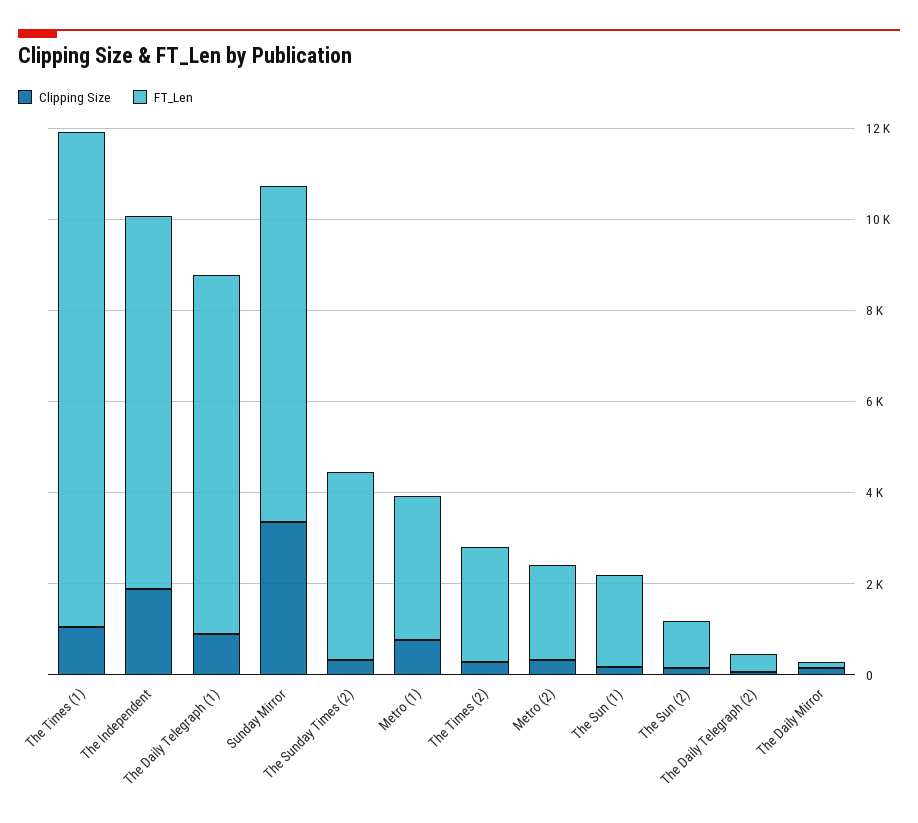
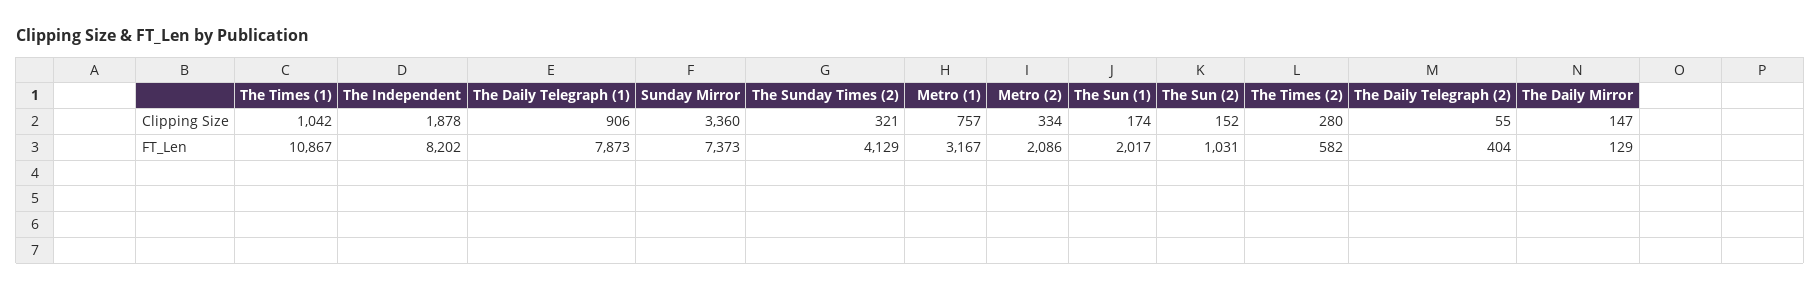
FT_Len, The Times (2): 2500 -> 582

